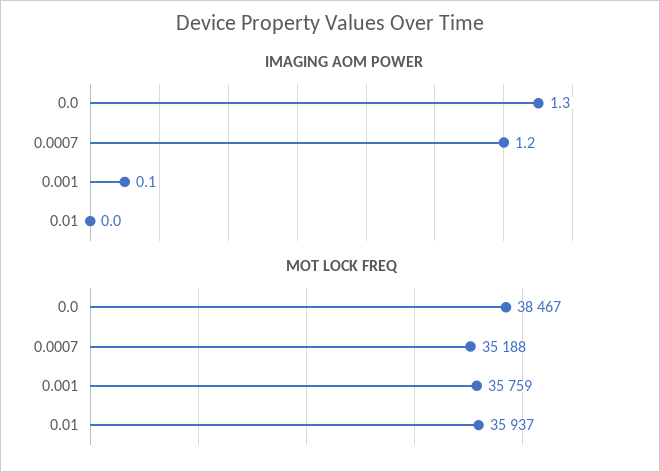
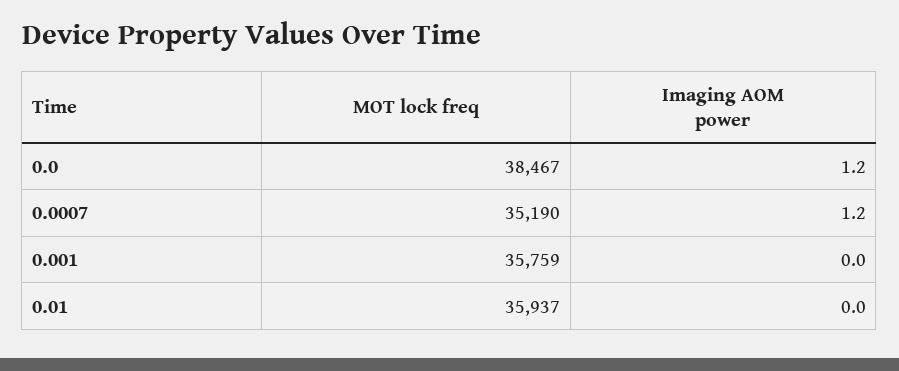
IMAGING AOM POWER, 0.0: 1.3 -> 1.2
IMAGING AOM POWER, 0.001: 0.1 -> 0
MOT LOCK FREQ, 0.0007: 35188 -> 35190

